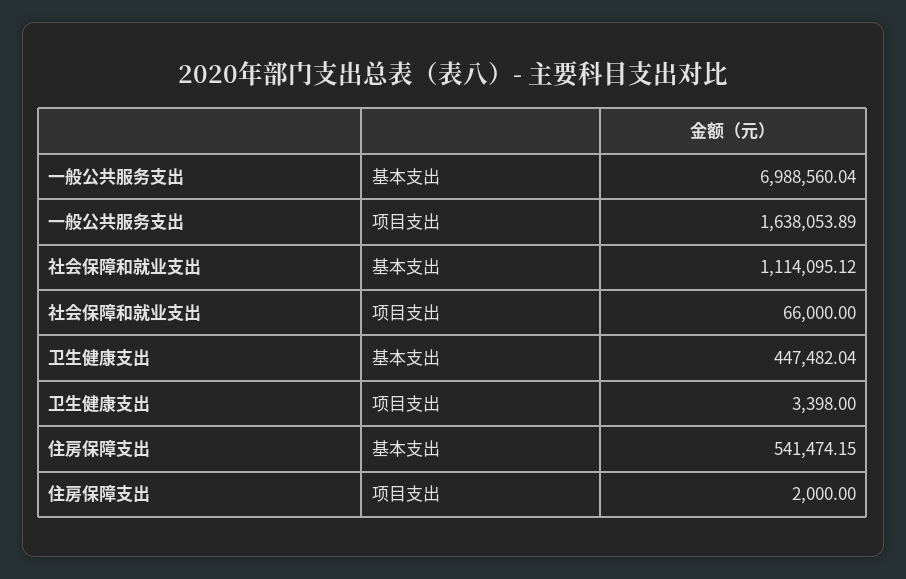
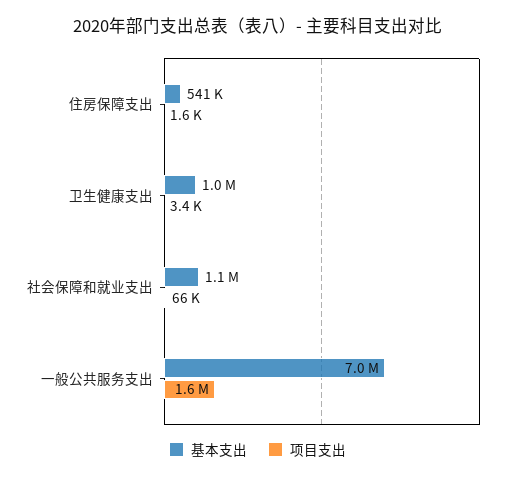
基本支出, 卫生健康支出: 447482.04 -> 1000000
项目支出, 住房保障支出: 2000 -> 1600

